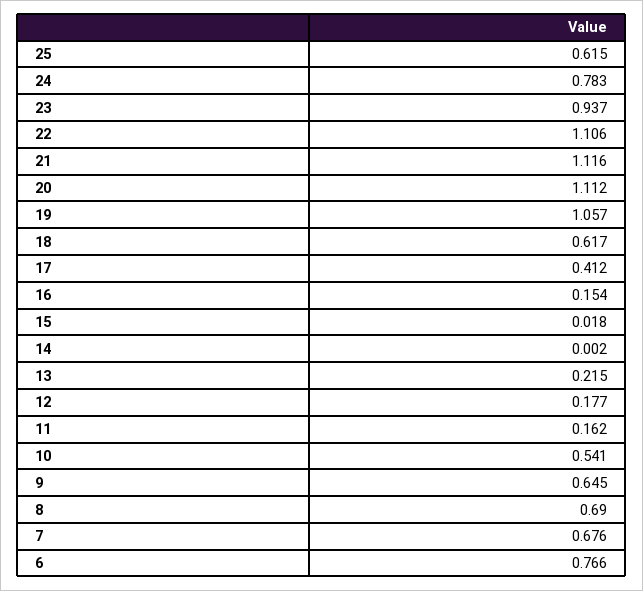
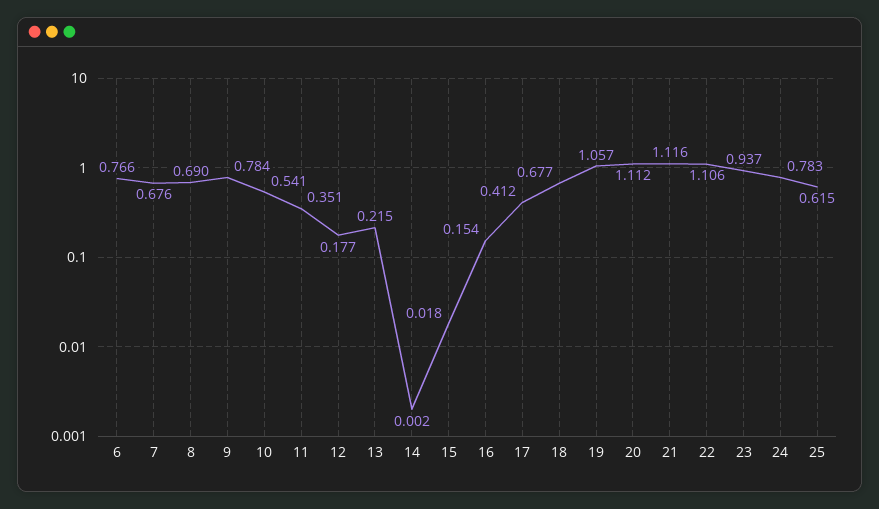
18: 0.617 -> 0.677
11: 0.162 -> 0.351
9: 0.645 -> 0.784

